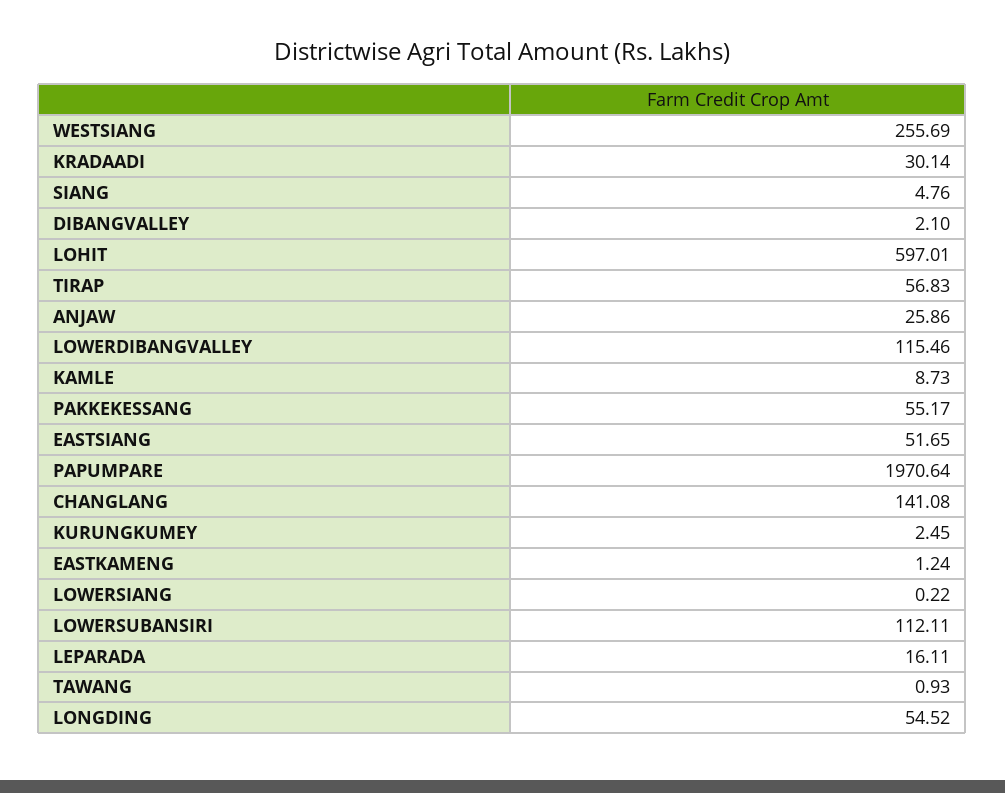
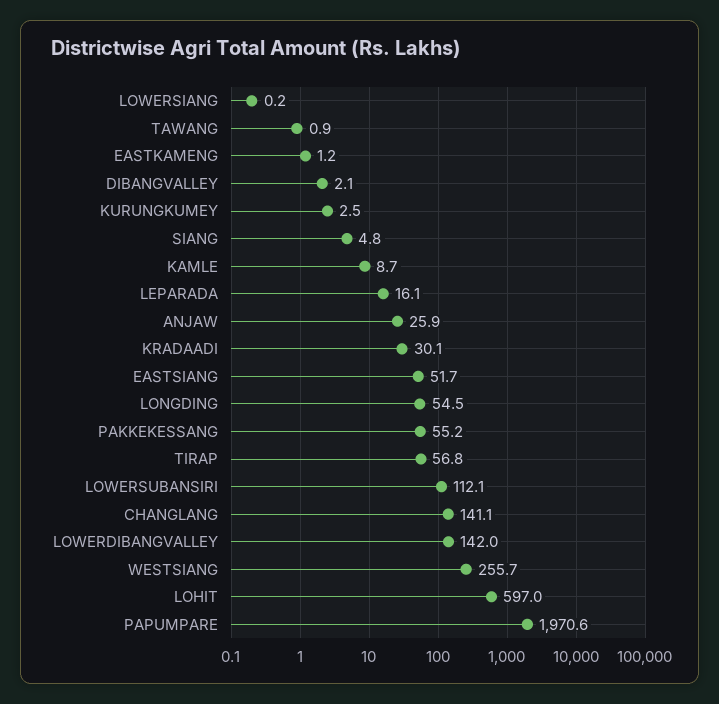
LOWERDIBANGVALLEY: 115.46 -> 142

